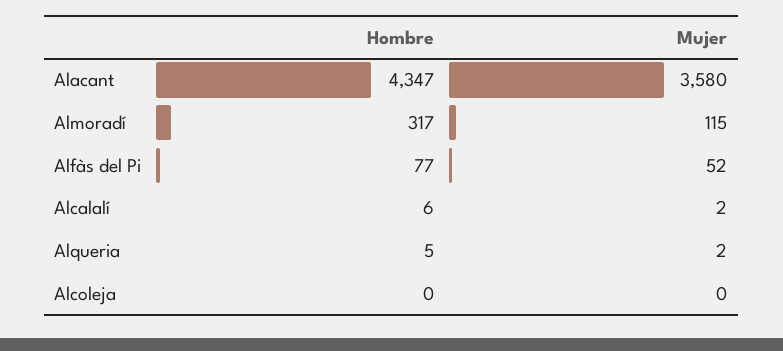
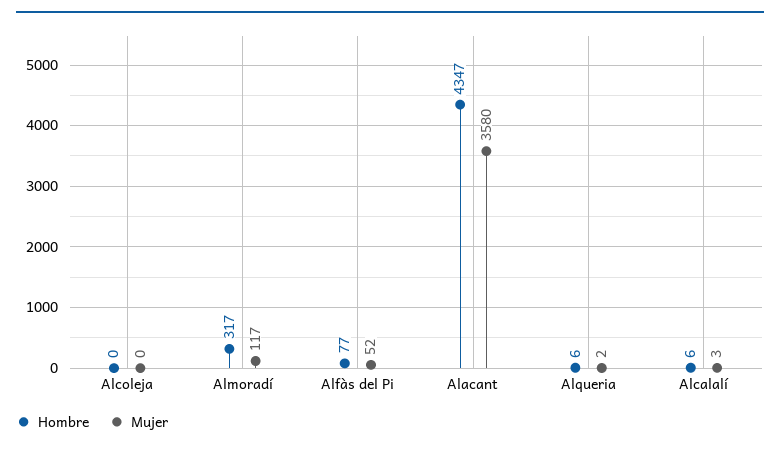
Mujer, Almoradí: 115 -> 117
Mujer, Alcalalí: 2 -> 3
Hombre, Alqueria: 5 -> 6

